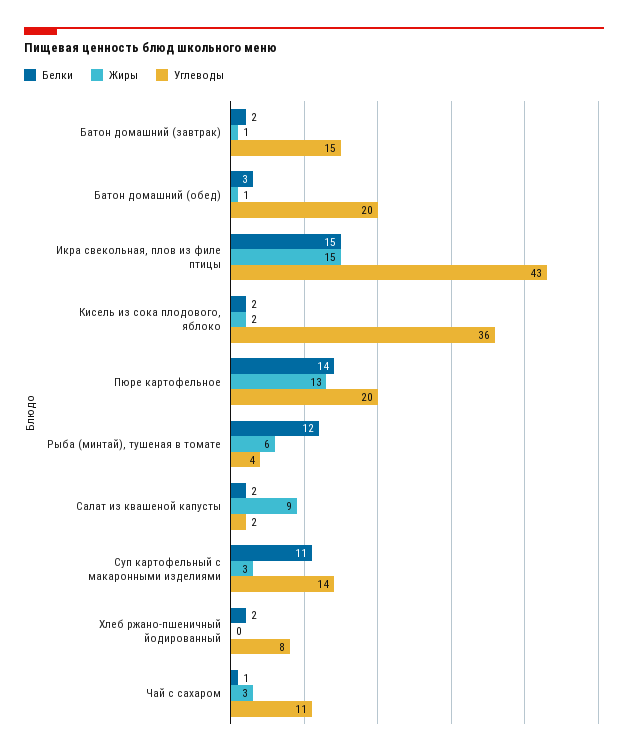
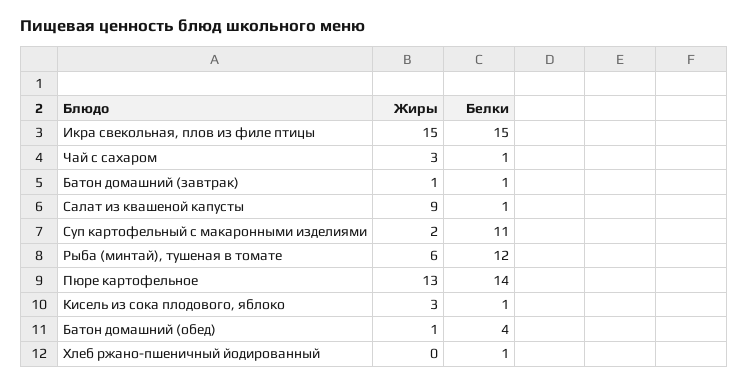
Белки, Батон домашний (завтрак): 2 -> 1
Углеводы, Батон домашний (завтрак): 15 -> none
Белки, Батон домашний (обед): 3 -> 4
Углеводы, Батон домашний (обед): 20 -> none
Углеводы, Икра свекольная, плов из филе птицы: 43 -> none
Белки, Кисель из сока плодового, яблоко: 2 -> 1
Жиры, Кисель из сока плодового, яблоко: 2 -> 3
Углеводы, Кисель из сока плодового, яблоко: 36 -> none
Углеводы, Пюре картофельное: 20 -> none
Углеводы, Рыба (минтай), тушеная в томате: 4 -> none
Белки, Салат из квашеной капусты: 2 -> 1
Углеводы, Салат из квашеной капусты: 2 -> none
Жиры, Суп картофельный с макаронными изделиями: 3 -> 2
Углеводы, Суп картофельный с макаронными изделиями: 14 -> none
Белки, Хлеб ржано-пшеничный йодированный: 2 -> 1
Углеводы, Хлеб ржано-пшеничный йодированный: 8 -> none
Углеводы, Чай с сахаром: 11 -> none

